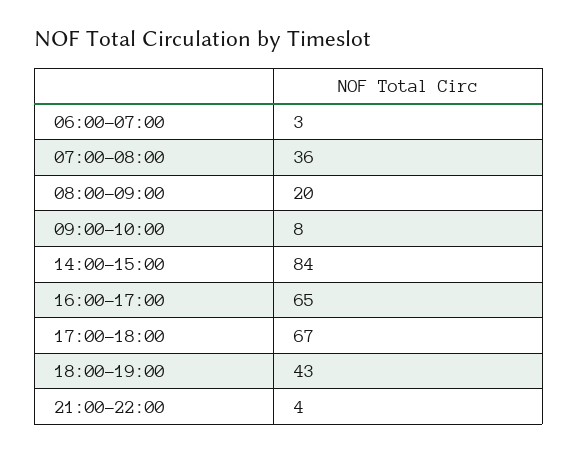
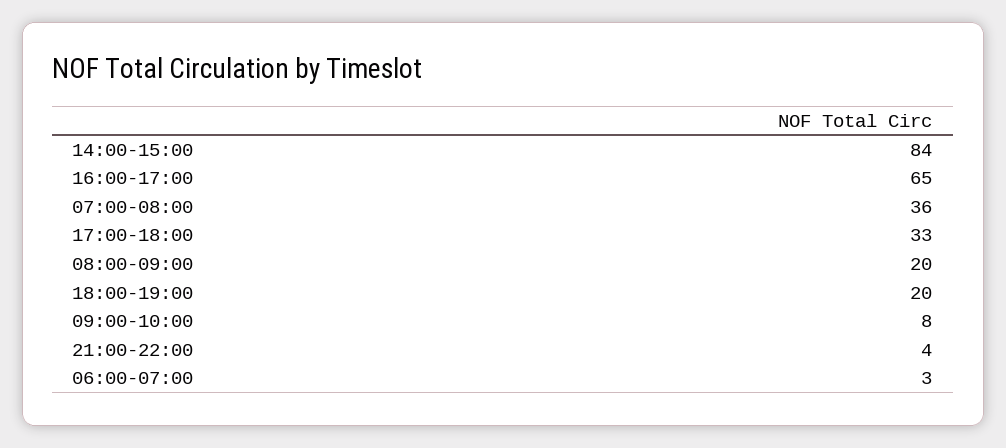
17:00-18:00: 67 -> 33
18:00-19:00: 43 -> 20

